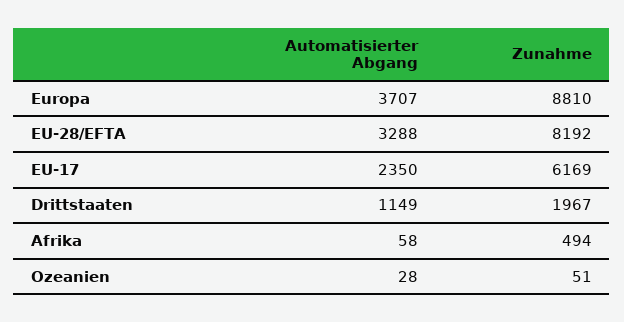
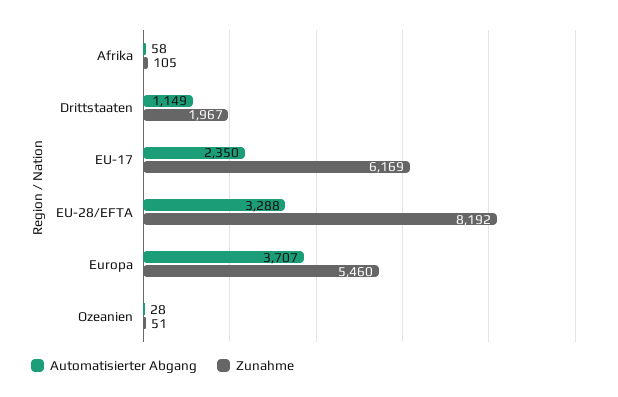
Zunahme, Europa: 8810 -> 5460
Zunahme, Afrika: 494 -> 105

